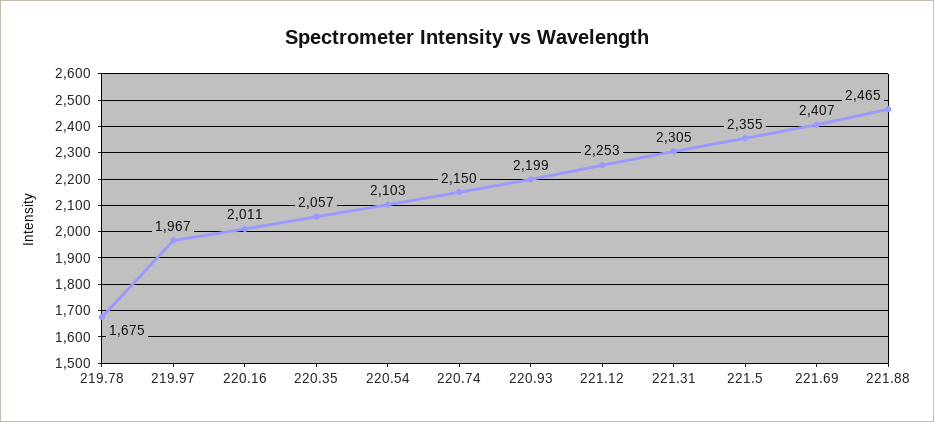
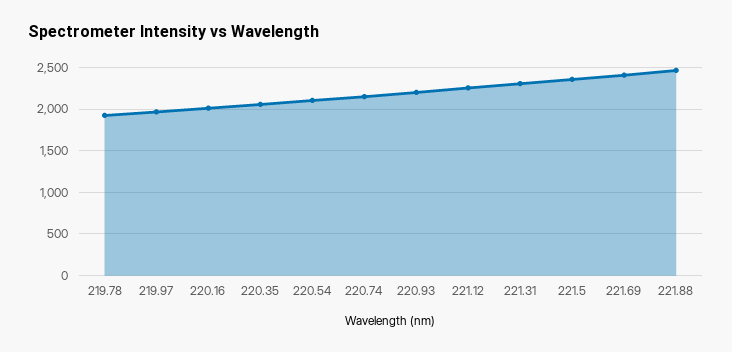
219.78: 1675 -> 1900

